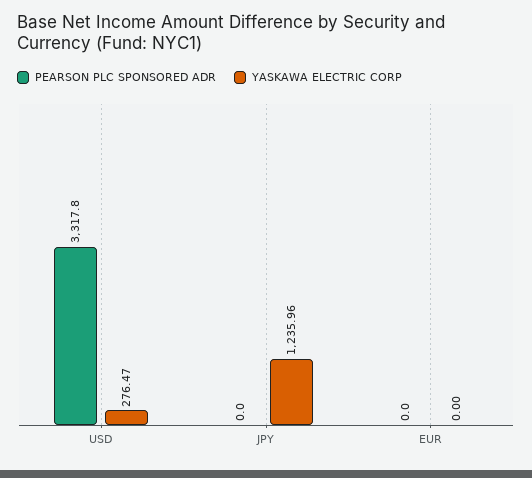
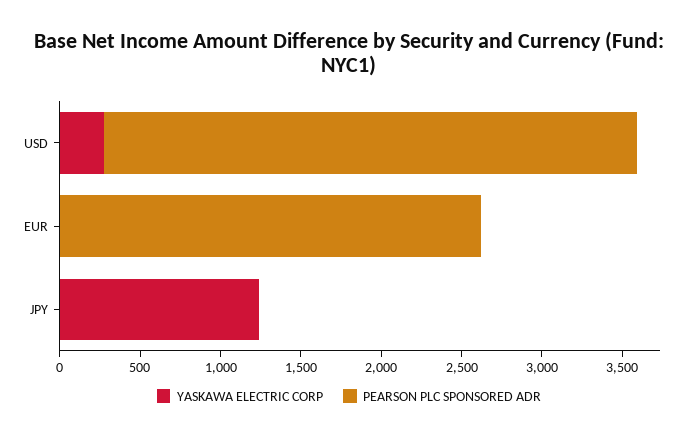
PEARSON PLC SPONSORED ADR, EUR: 0 -> 2600

